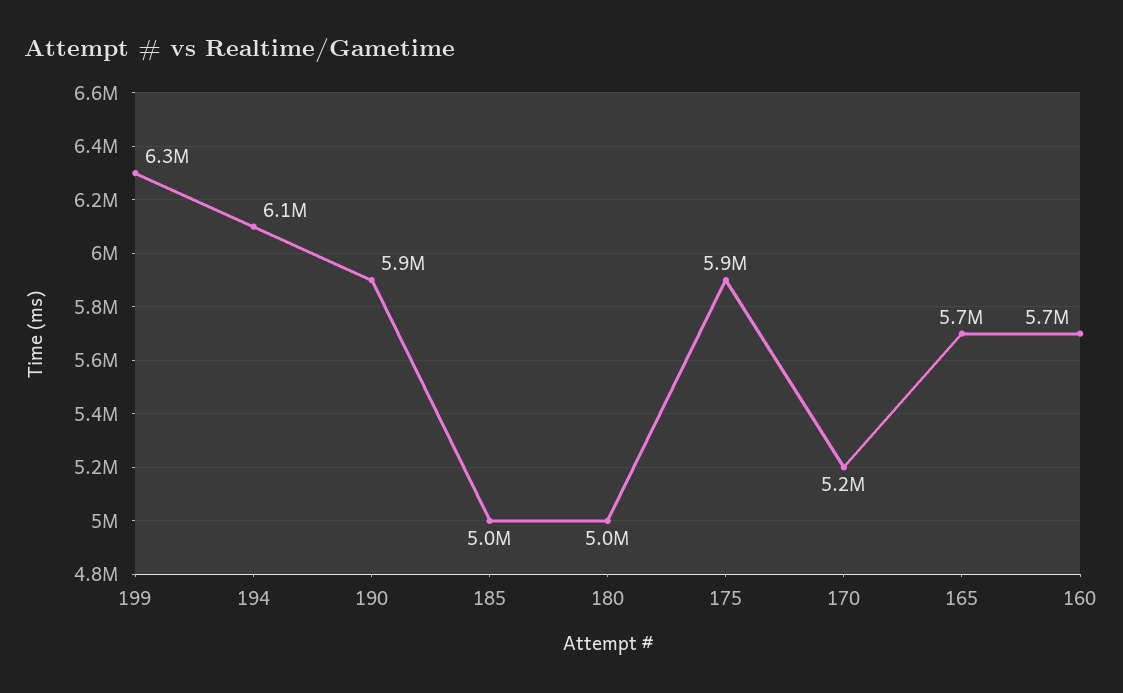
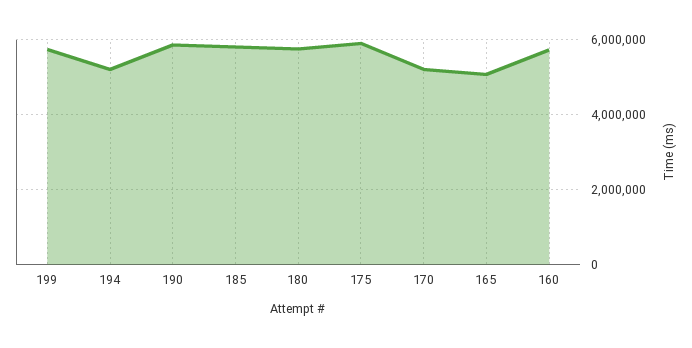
199: 6300000 -> 5800000
194: 6100000 -> 5200000
185: 5000000 -> 5800000
180: 5000000 -> 5800000
165: 5700000 -> 5000000

